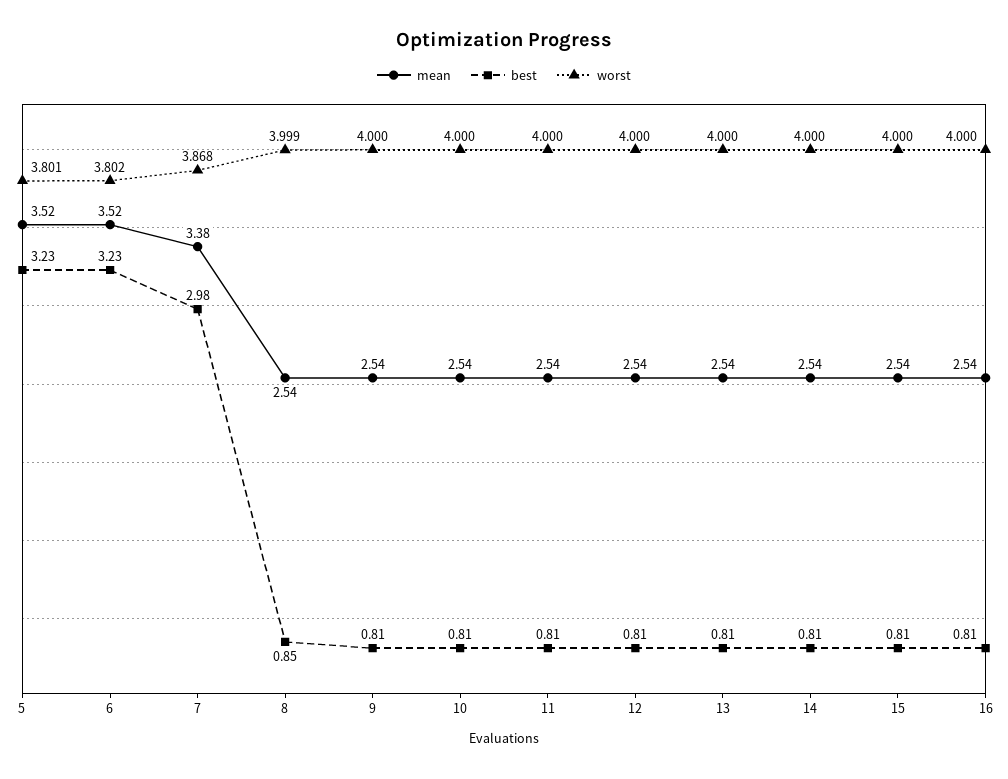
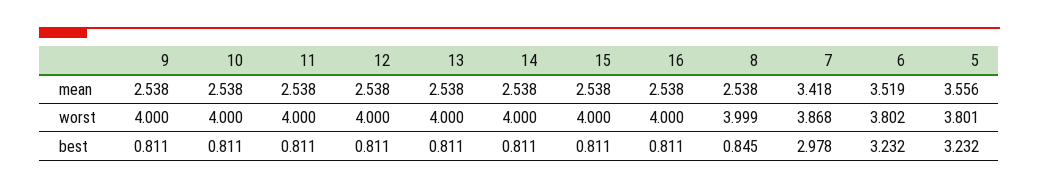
mean, 5: 3.52 -> 3.556
mean, 7: 3.38 -> 3.418

